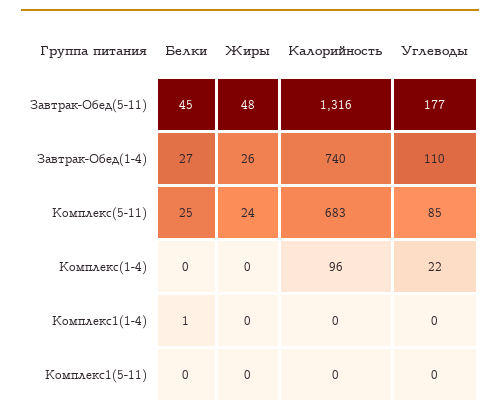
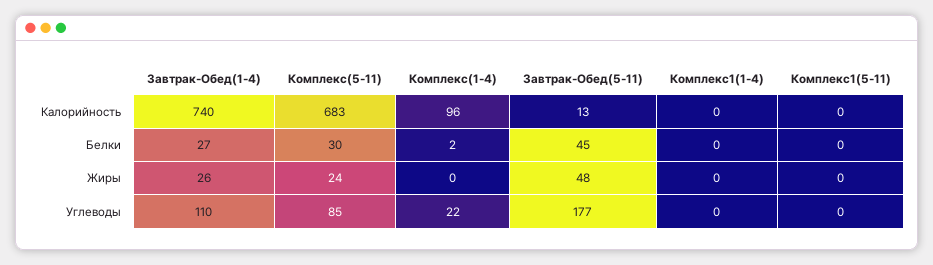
Калорийность, Завтрак-Обед(5-11): 1316 -> 13
Белки, Комплекс(5-11): 25 -> 30
Белки, Комплекс(1-4): 0 -> 2
Белки, Комплекс1(1-4): 1 -> 0

